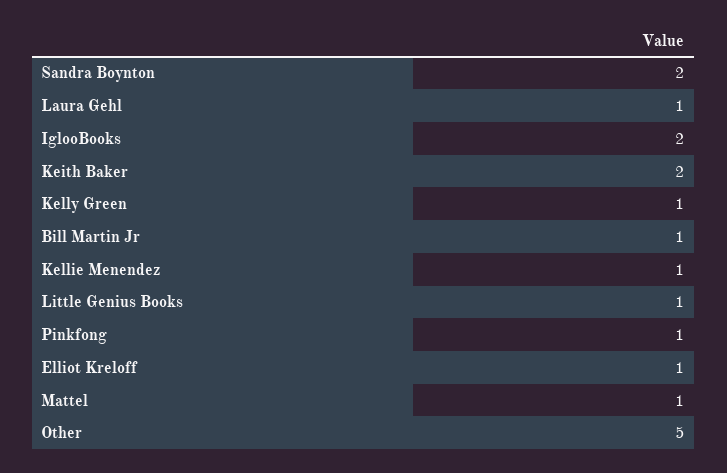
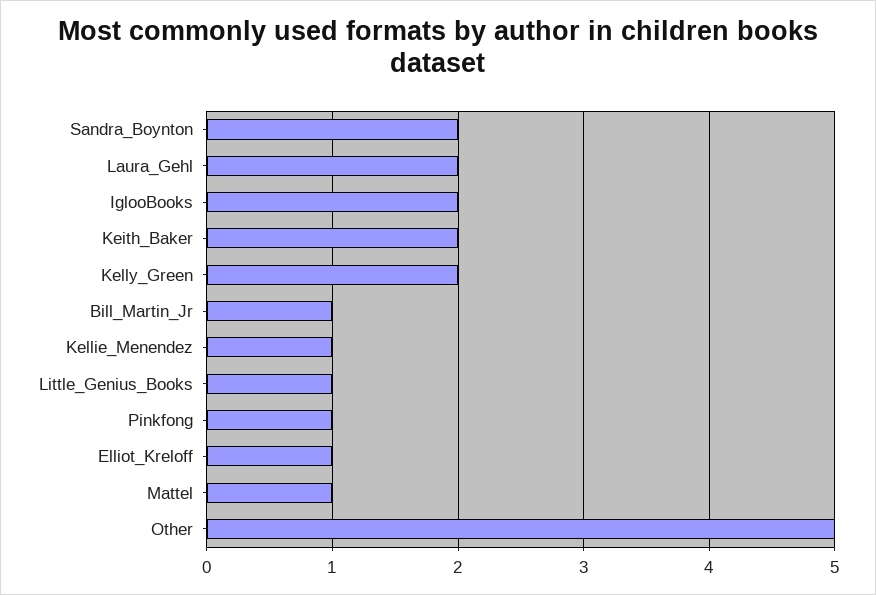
Laura Gehl: 1 -> 2
Kelly Green: 1 -> 2

